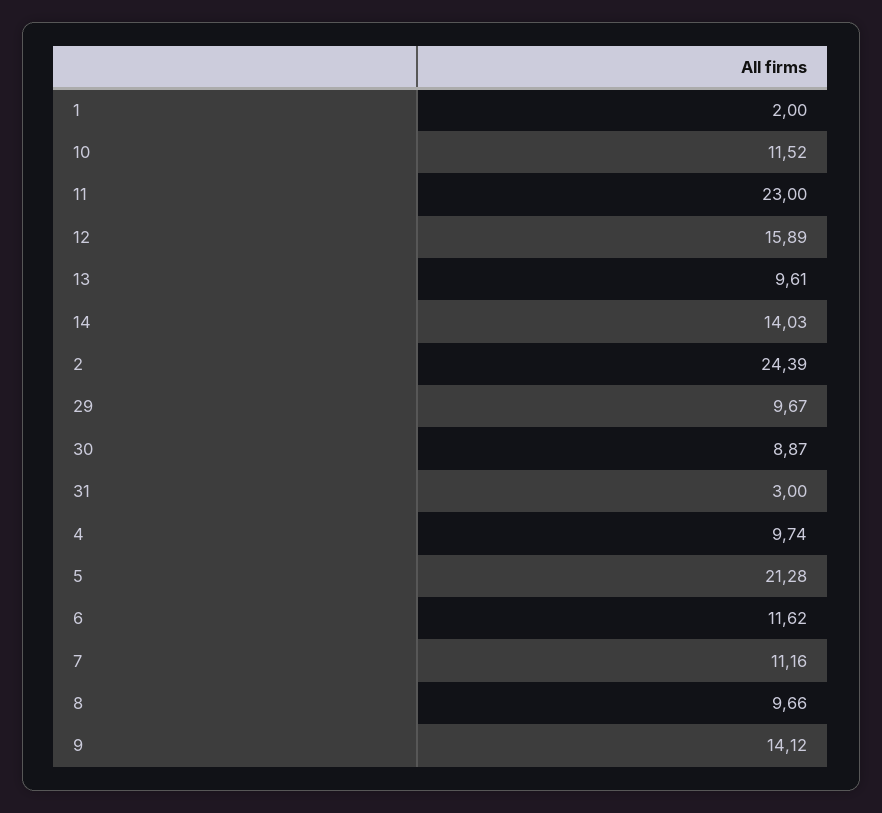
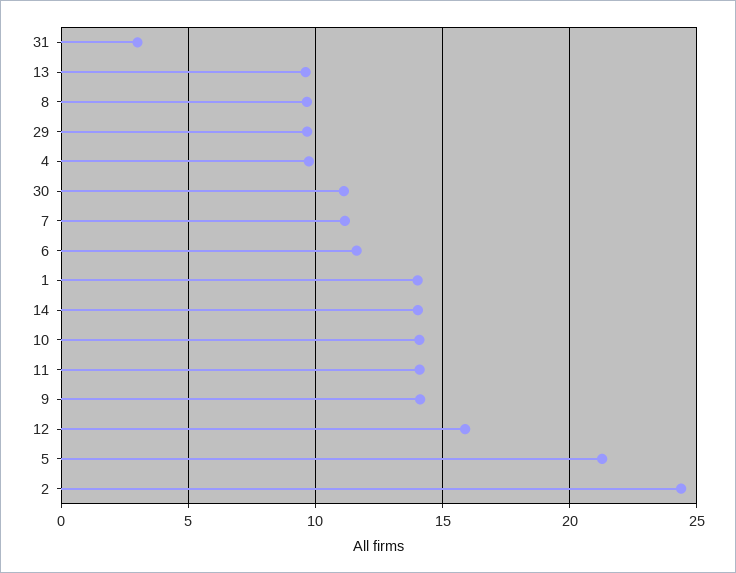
1: 2 -> 14
10: 11.52 -> 14
11: 23 -> 14
30: 8.87 -> 11

